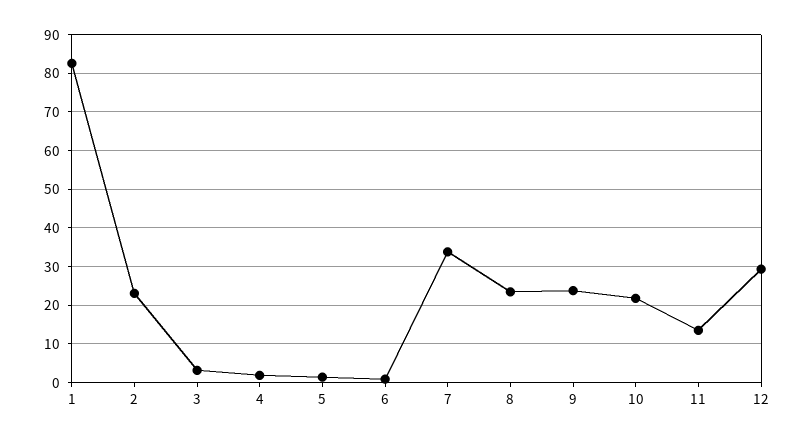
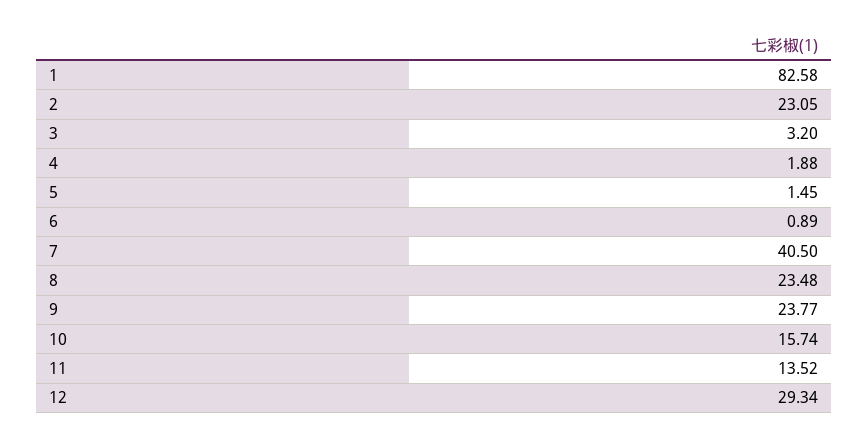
7: 34 -> 40.5
10: 22 -> 15.74

